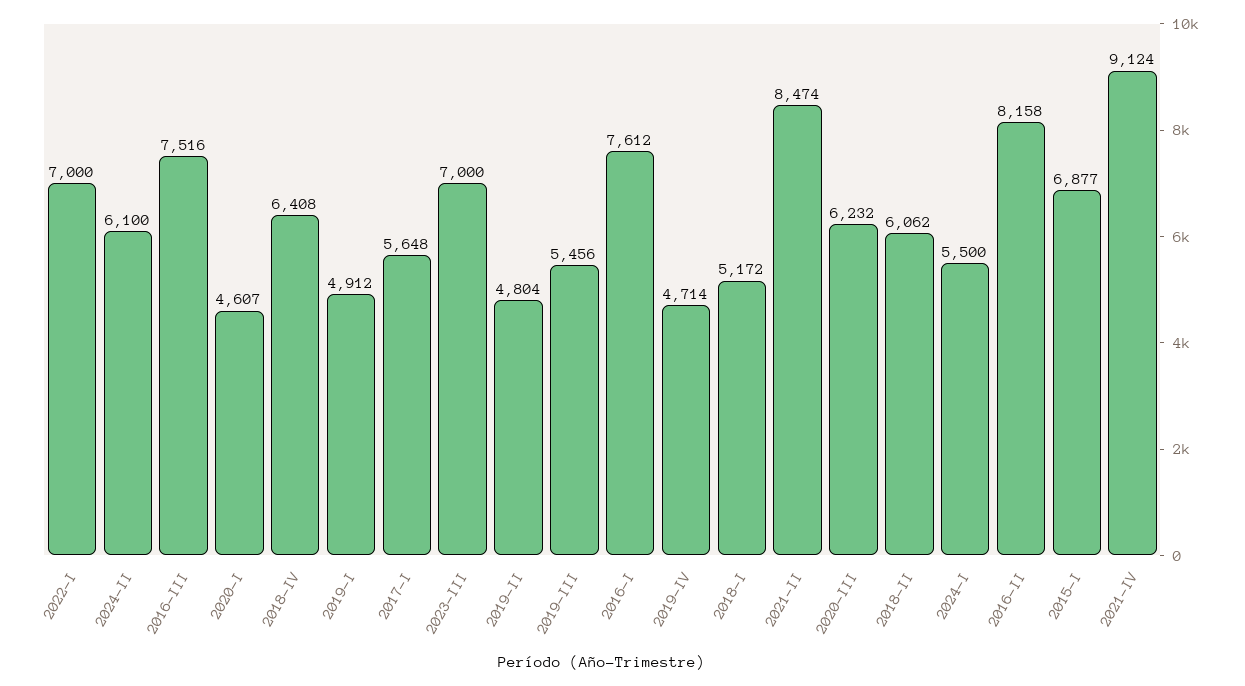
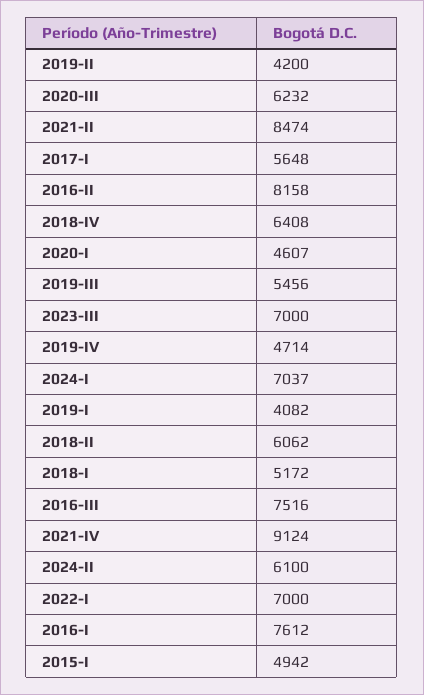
2019-I: 4912 -> 4082
2019-II: 4804 -> 4200
2024-I: 5500 -> 7037
2015-I: 6877 -> 4942

